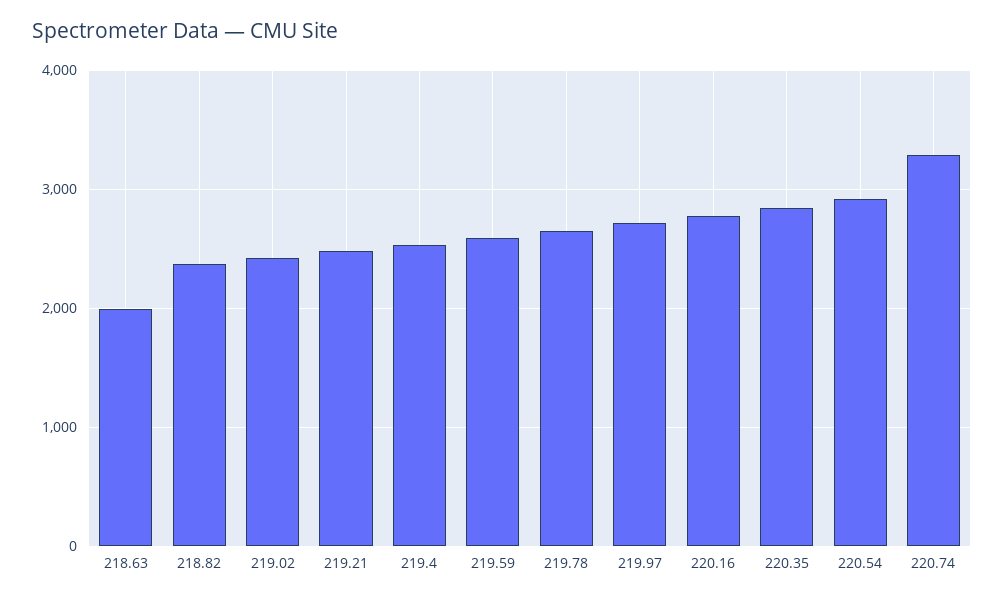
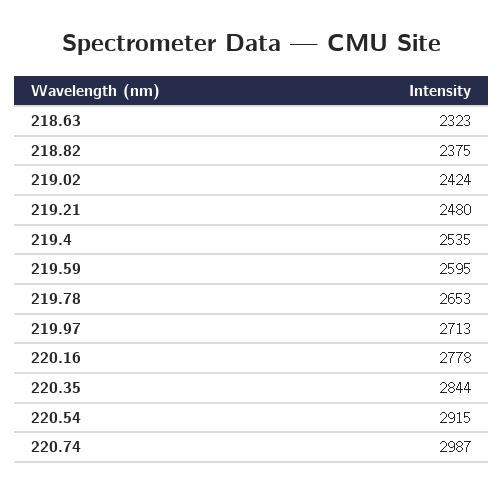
218.63: 2000 -> 2323
220.74: 3300 -> 2987

